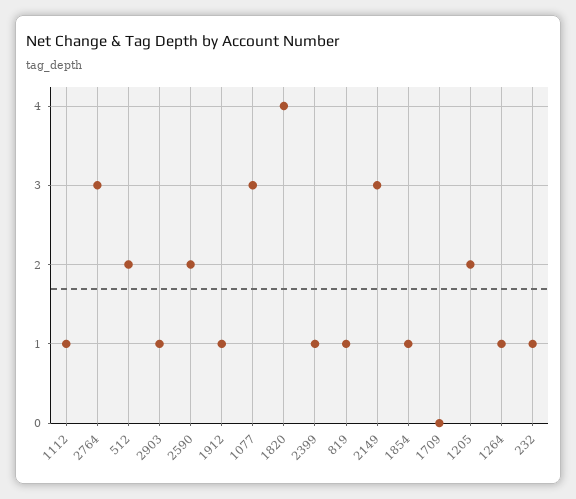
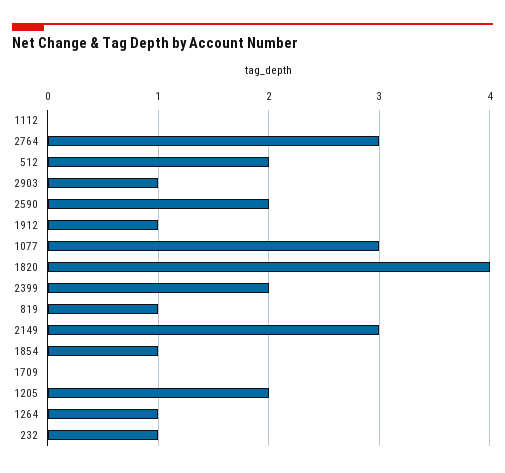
1112: 1 -> 0
2399: 1 -> 2

